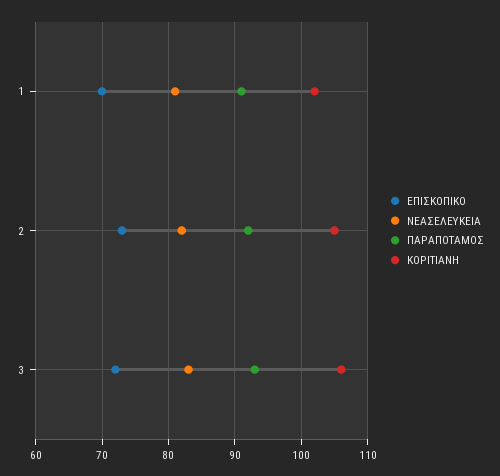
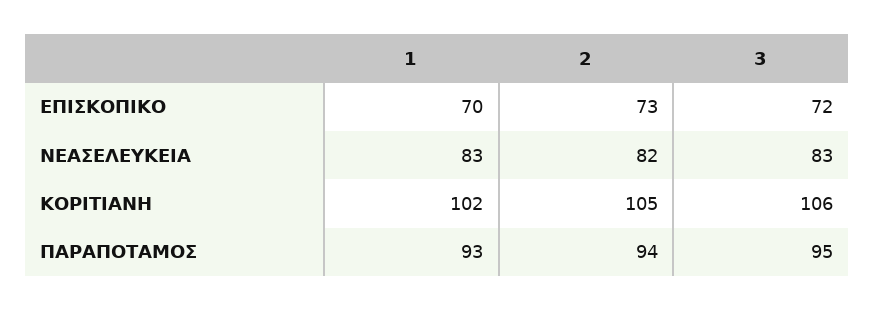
ΝΕΑΣΕΛΕΥΚΕΙΑ, 1: 81 -> 83
ΠΑΡΑΠΟΤΑΜΟΣ, 1: 91 -> 93
ΠΑΡΑΠΟΤΑΜΟΣ, 2: 92 -> 94
ΠΑΡΑΠΟΤΑΜΟΣ, 3: 93 -> 95

